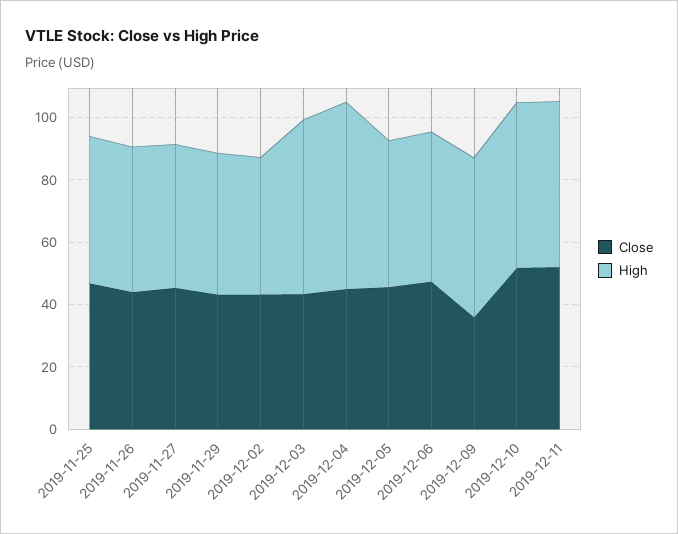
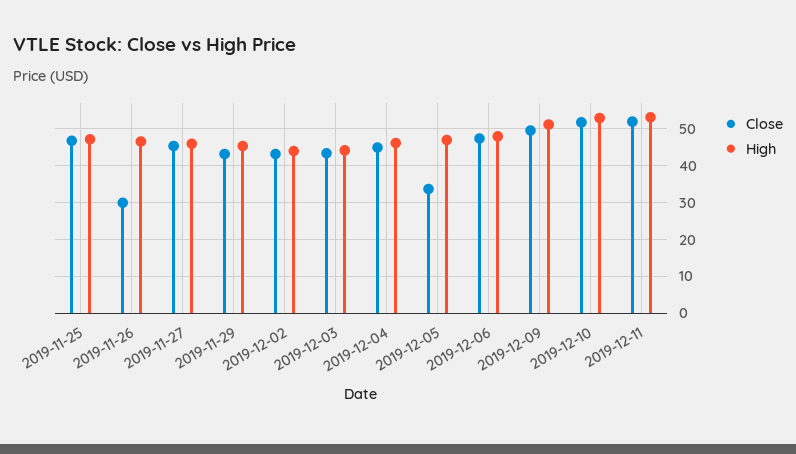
Close, 2019-11-26: 45 -> 30
High, 2019-12-03: 55 -> 44
High, 2019-12-04: 60 -> 46
Close, 2019-12-05: 45 -> 34
Close, 2019-12-09: 35 -> 50

